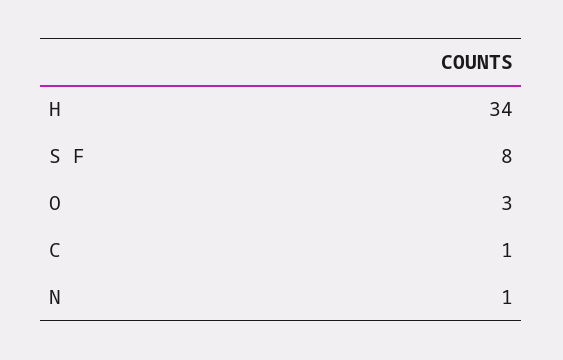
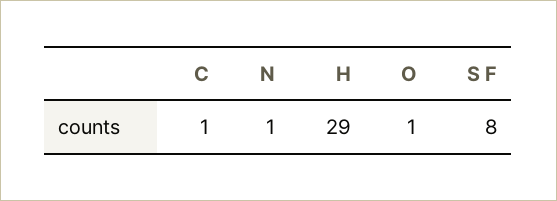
H: 34 -> 29
O: 3 -> 1

